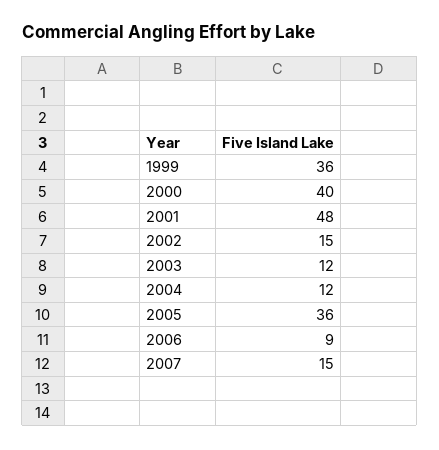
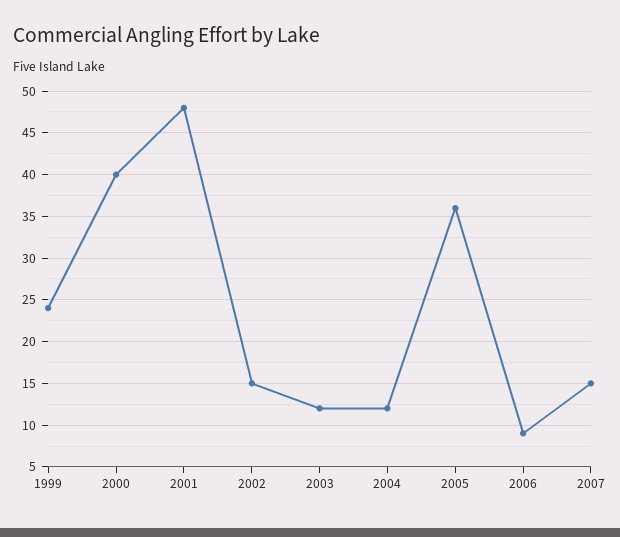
1999: 36 -> 24

